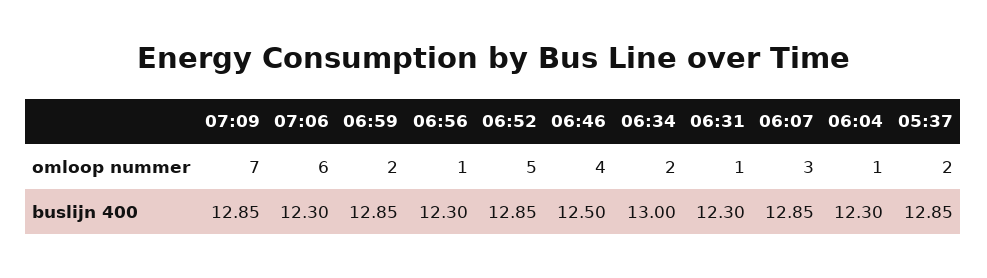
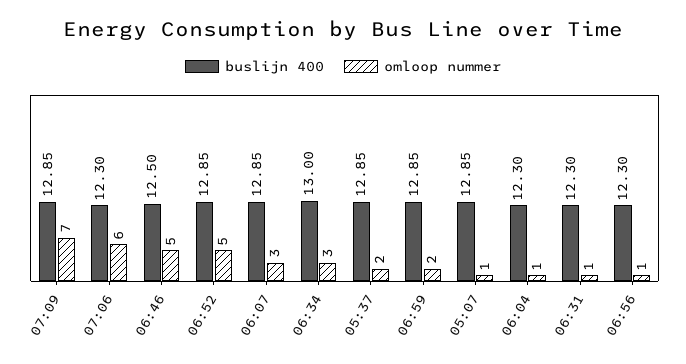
omloop nummer, 06:46: 4 -> 5
omloop nummer, 06:34: 2 -> 3
buslijn 400, 05:07: none -> 12.85
omloop nummer, 05:07: none -> 1

